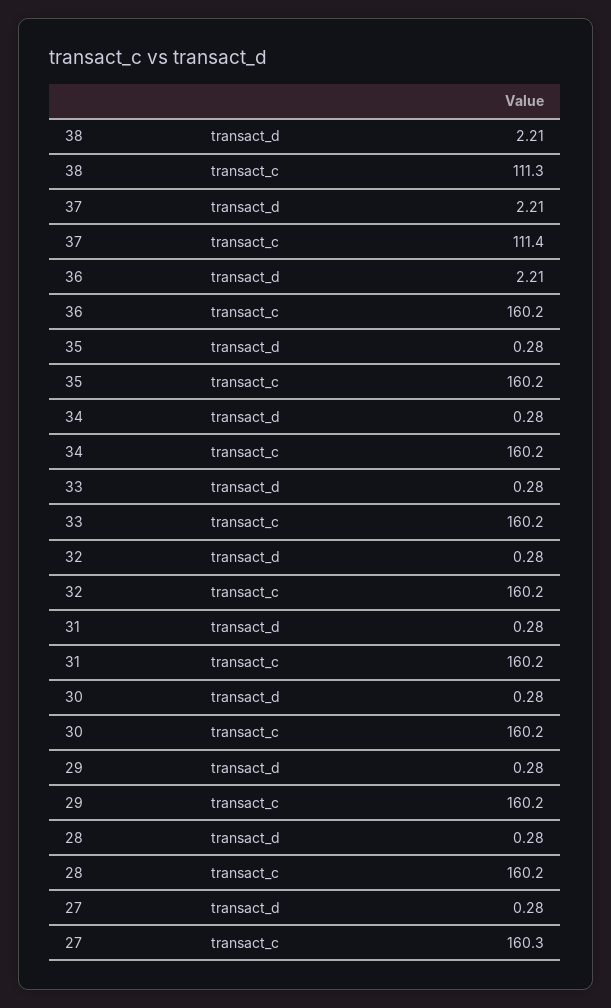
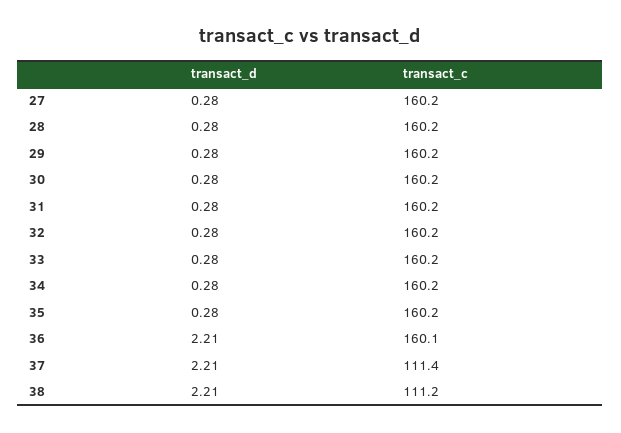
38, transact_c: 111.3 -> 111.2
36, transact_c: 160.2 -> 160.1
27, transact_c: 160.3 -> 160.2

